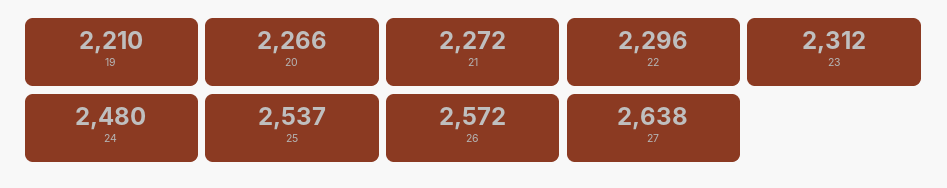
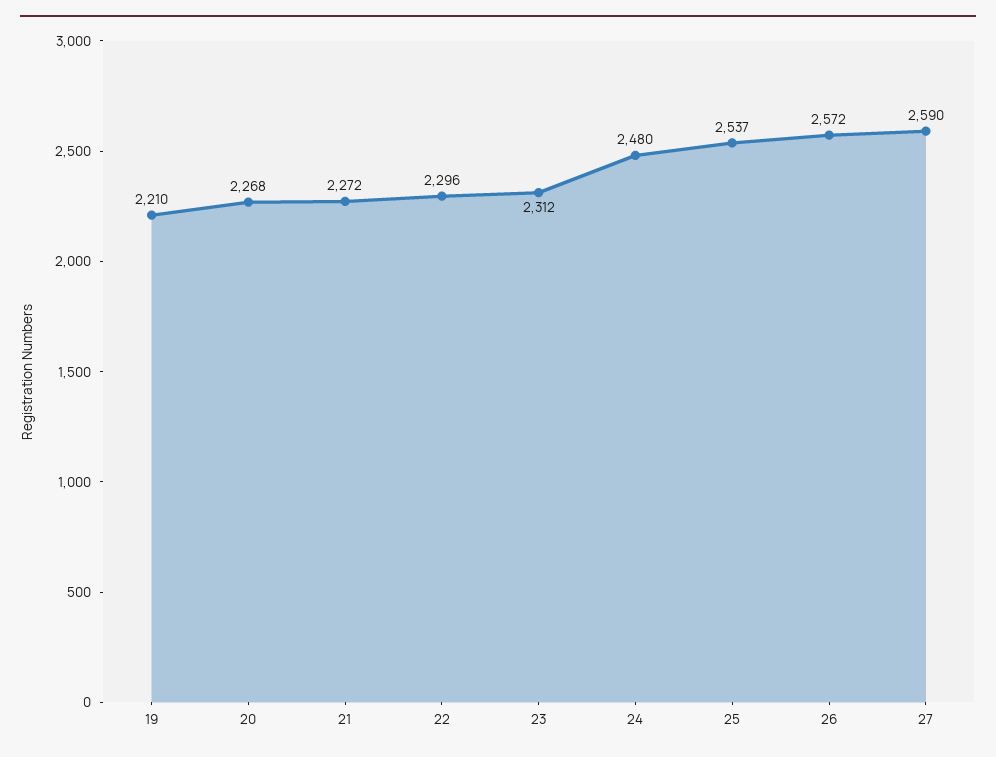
20: 2266 -> 2268
27: 2638 -> 2590

